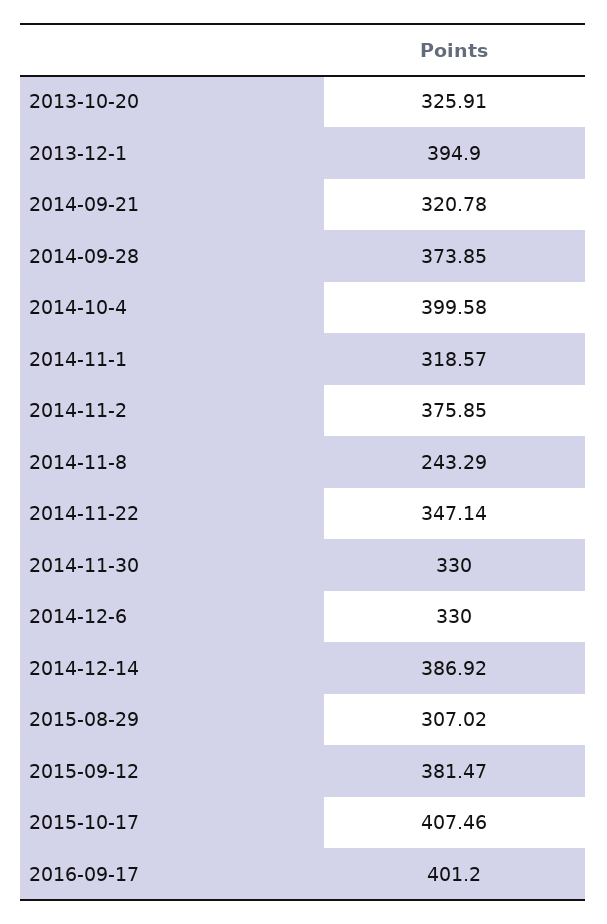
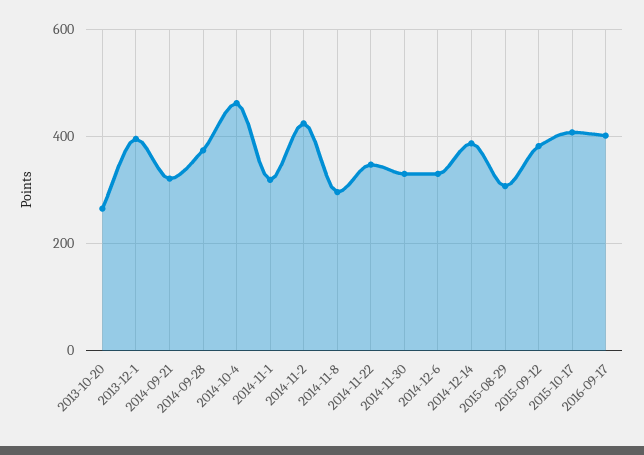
2013-10-20: 325.91 -> 260
2014-10-4: 399.58 -> 460
2014-11-2: 375.85 -> 420
2014-11-8: 243.29 -> 300

